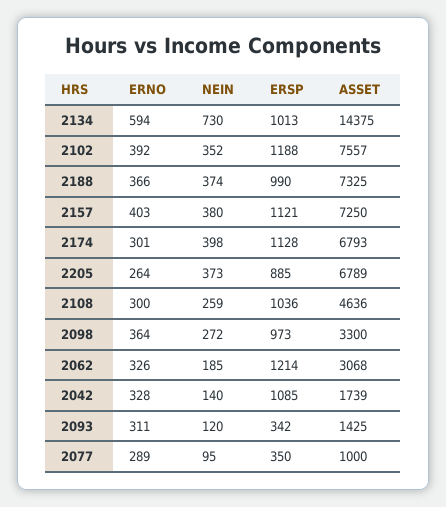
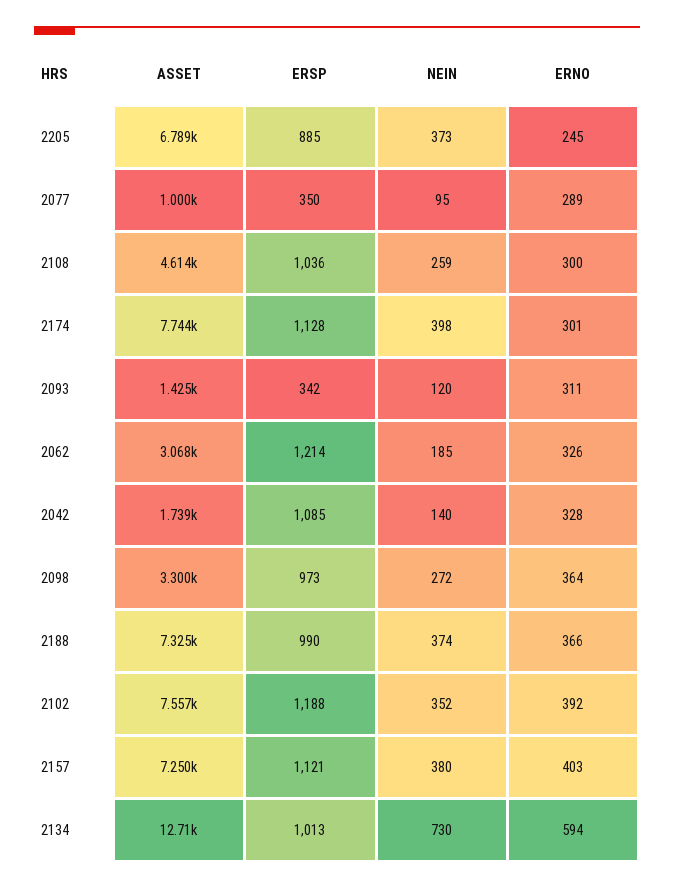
ASSET, 2134: 14375 -> 12710
ASSET, 2174: 6793 -> 7744
ERNO, 2205: 264 -> 245
ASSET, 2108: 4636 -> 4614

